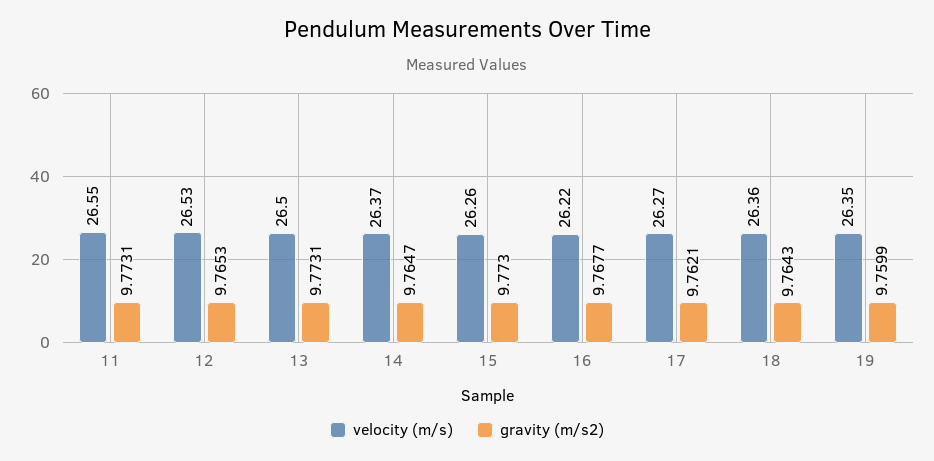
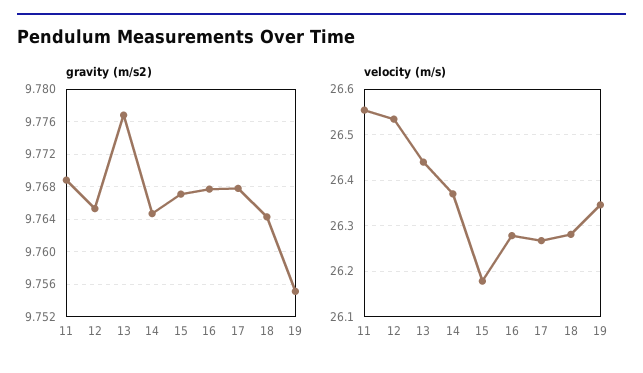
gravity (m/s2), 11: 9.7731 -> 9.769
velocity (m/s), 13: 26.5 -> 26.44
gravity (m/s2), 13: 9.7731 -> 9.777
velocity (m/s), 15: 26.26 -> 26.18
gravity (m/s2), 15: 9.773 -> 9.767
velocity (m/s), 16: 26.22 -> 26.28
gravity (m/s2), 17: 9.7621 -> 9.768
velocity (m/s), 18: 26.36 -> 26.28
gravity (m/s2), 19: 9.7599 -> 9.755

